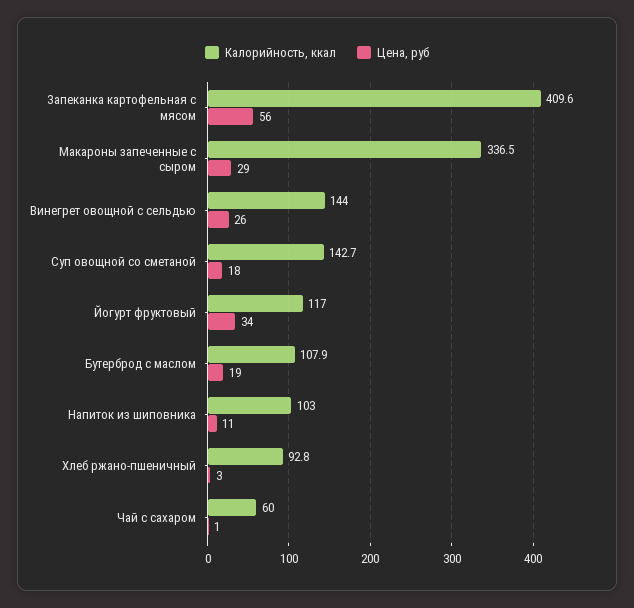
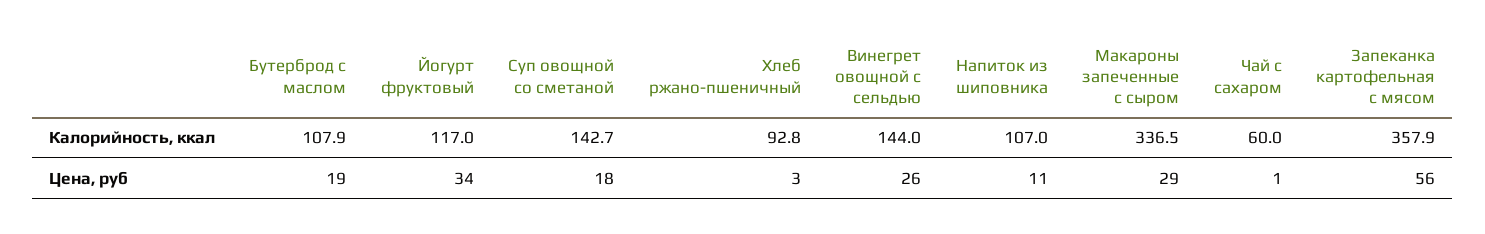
Калорийность, ккал, Запеканка картофельная с мясом: 409.6 -> 357.9
Калорийность, ккал, Напиток из шиповника: 103 -> 107

